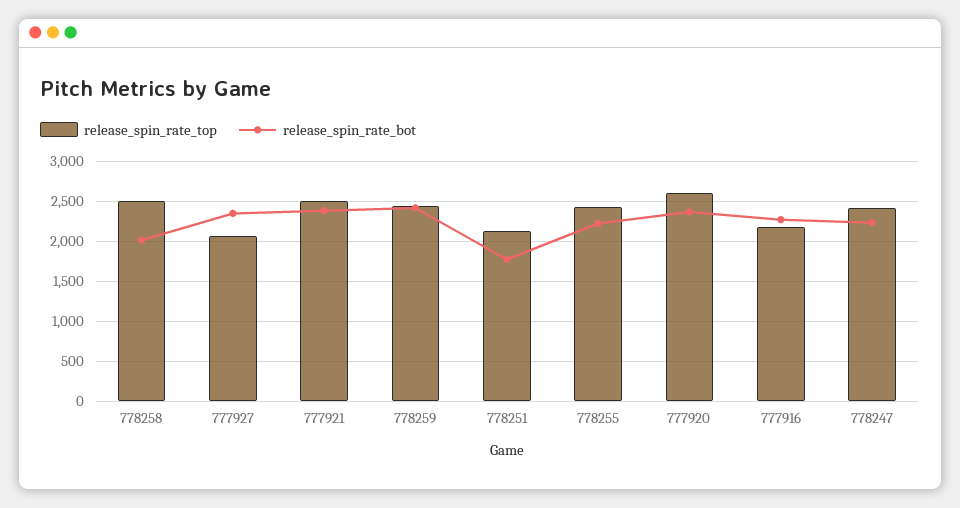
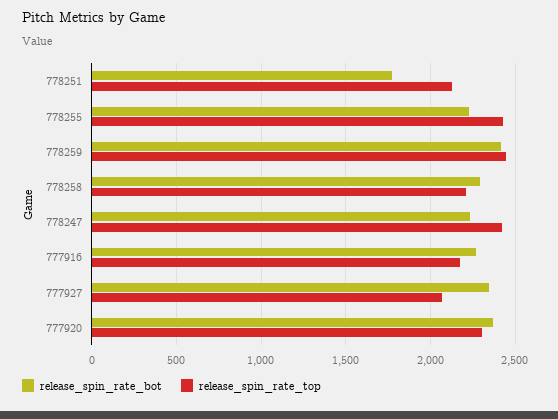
release_spin_rate_top, 778258: 2500 -> 2200
release_spin_rate_bot, 778258: 2000 -> 2300
release_spin_rate_top, 777921: 2500 -> none
release_spin_rate_bot, 777921: 2400 -> none
release_spin_rate_top, 777920: 2600 -> 2300

